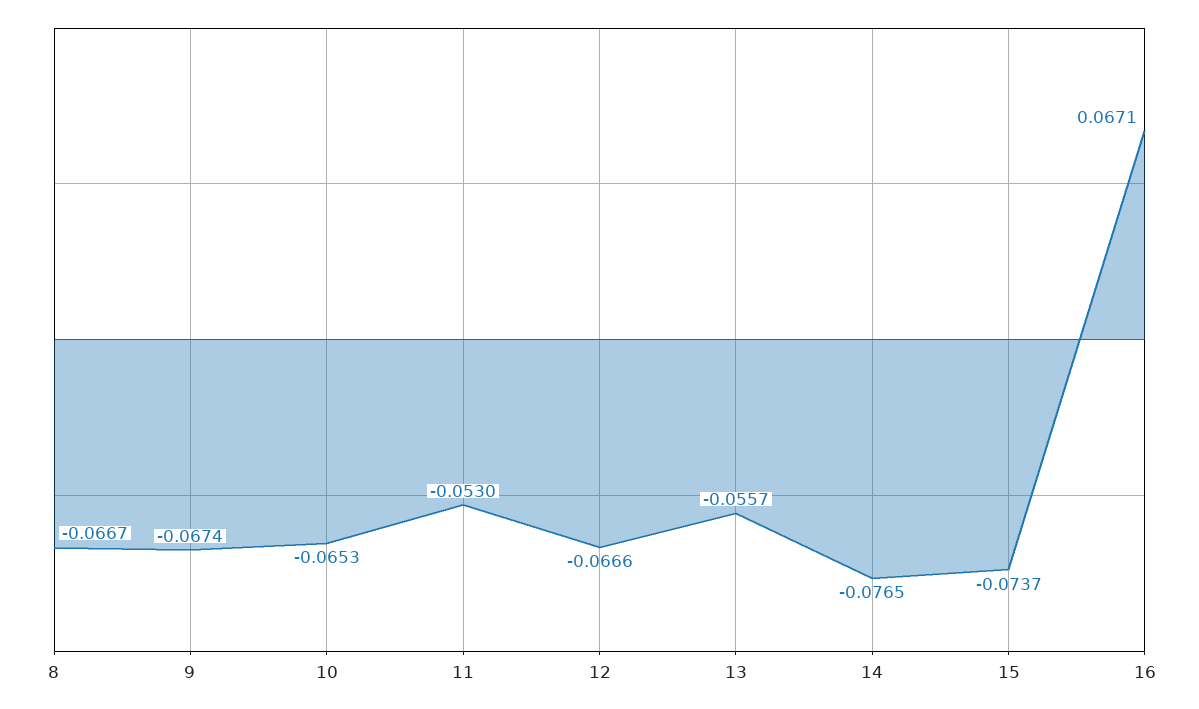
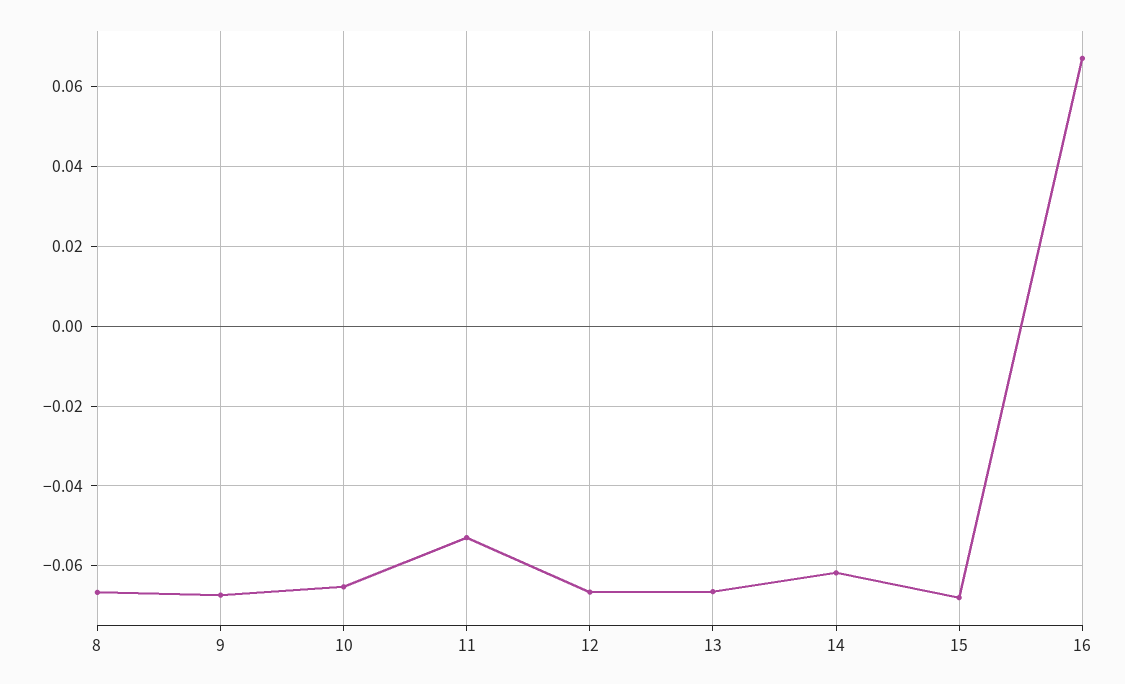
13: -0.0557 -> -0.066
14: -0.0765 -> -0.062
15: -0.0737 -> -0.068

